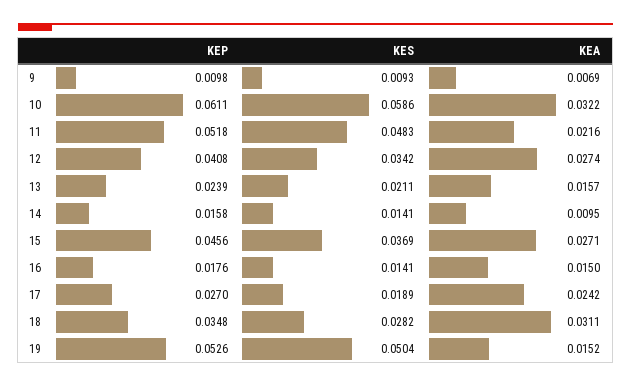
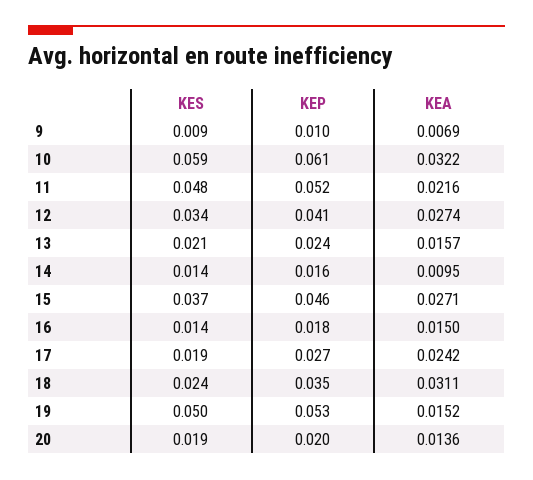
KES, 18: 0.0282 -> 0.024
KES, 20: none -> 0.019
KEP, 20: none -> 0.02
KEA, 20: none -> 0.0136

